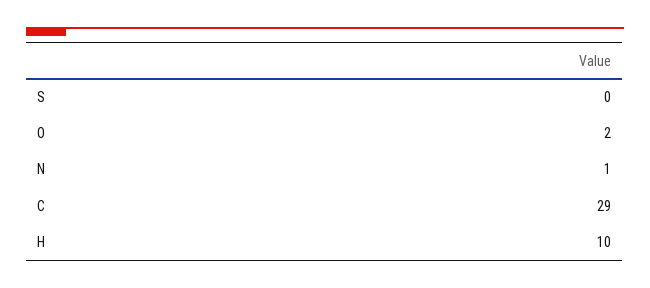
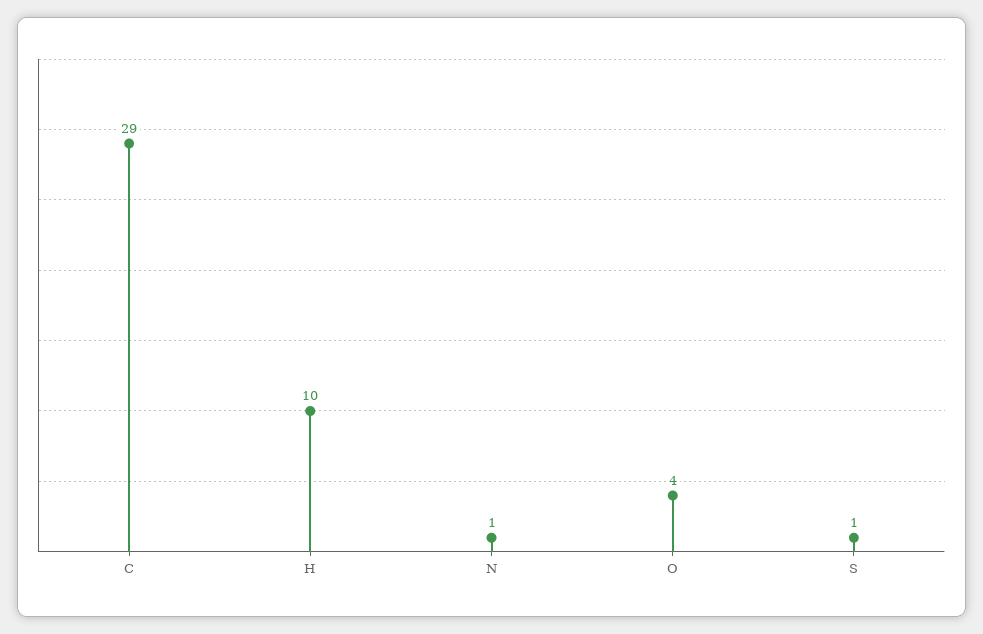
S: 0 -> 1
O: 2 -> 4

